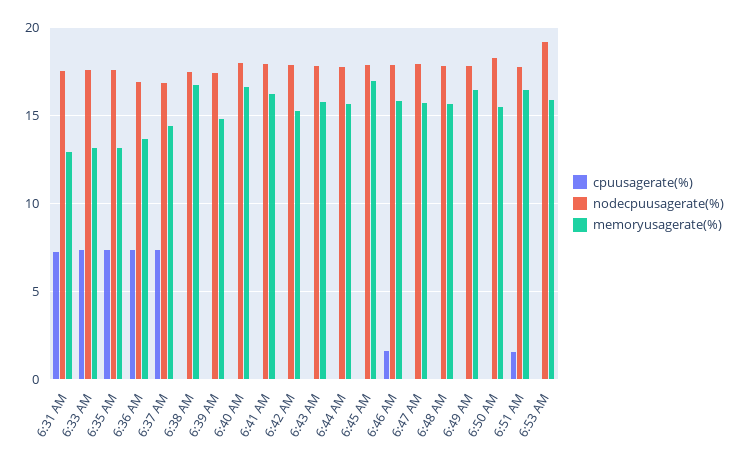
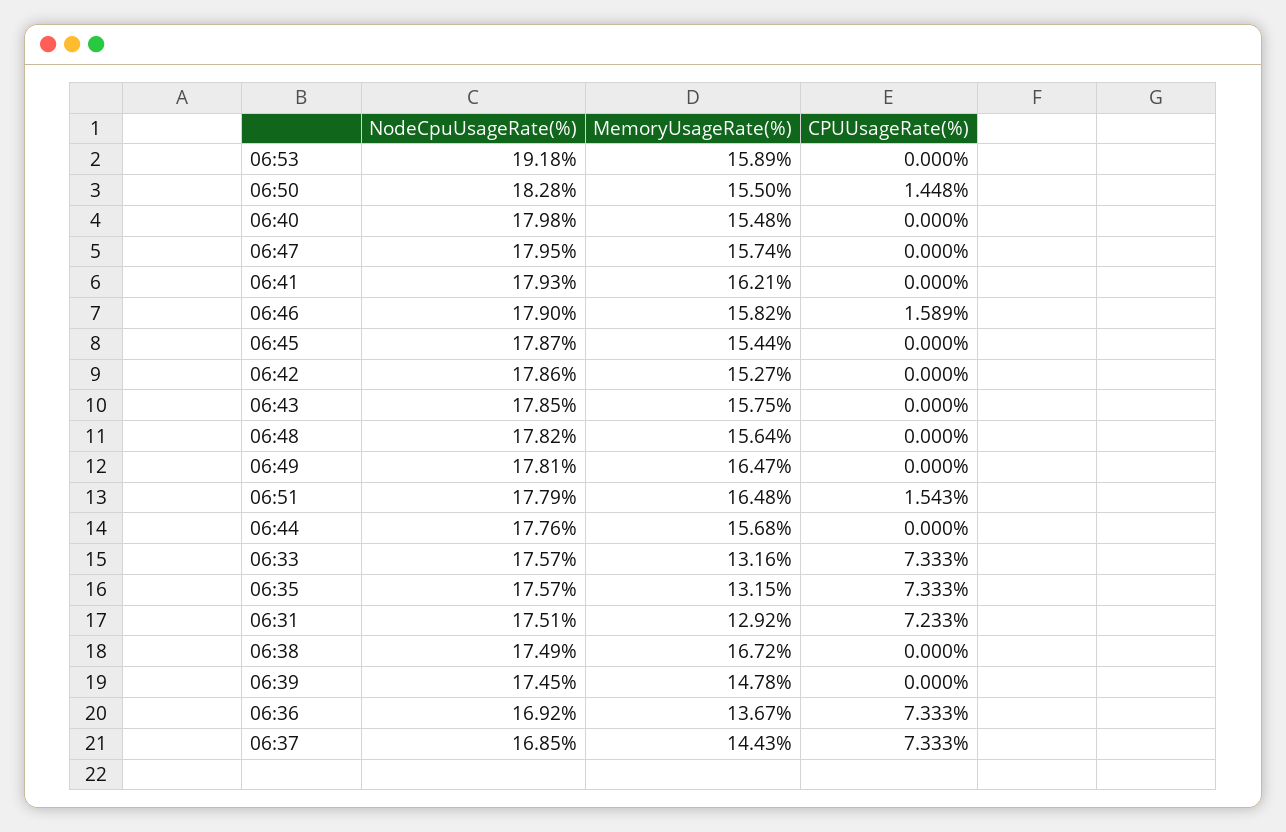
memoryusagerate(%), 6:40 AM: 16.5 -> 15.48
memoryusagerate(%), 6:45 AM: 17 -> 15.44
cpuusagerate(%), 6:50 AM: 0 -> 1.448

